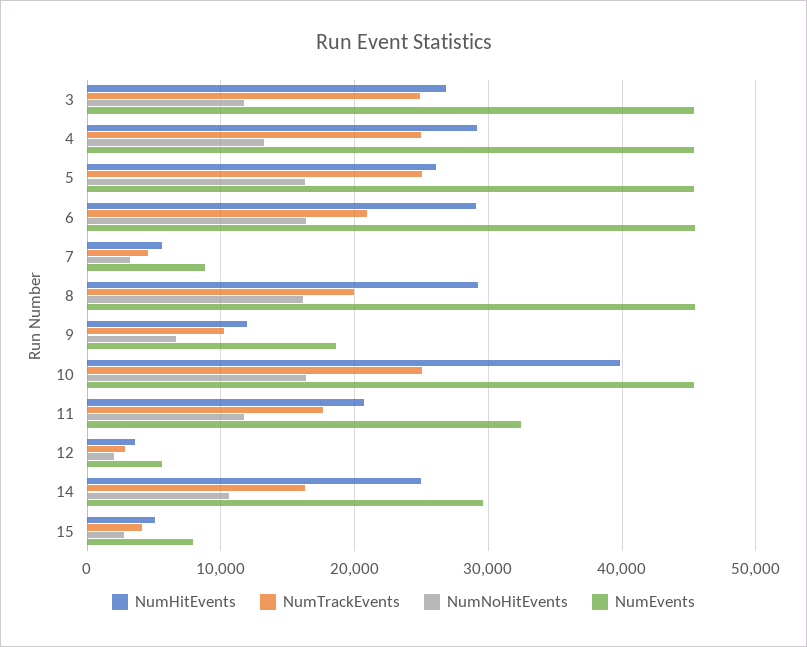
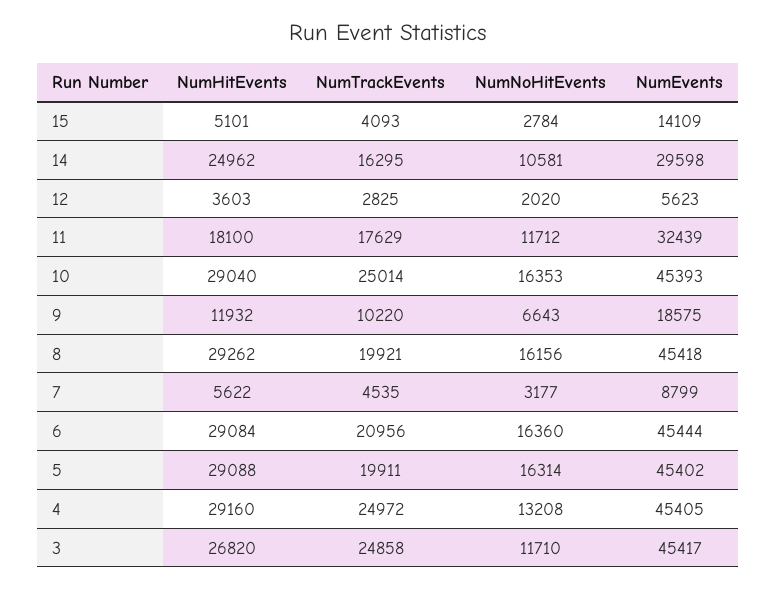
NumHitEvents, 5: 26000 -> 29088
NumTrackEvents, 5: 25000 -> 19911
NumHitEvents, 10: 40000 -> 29040
NumHitEvents, 11: 21000 -> 18100
NumEvents, 15: 8000 -> 14109

